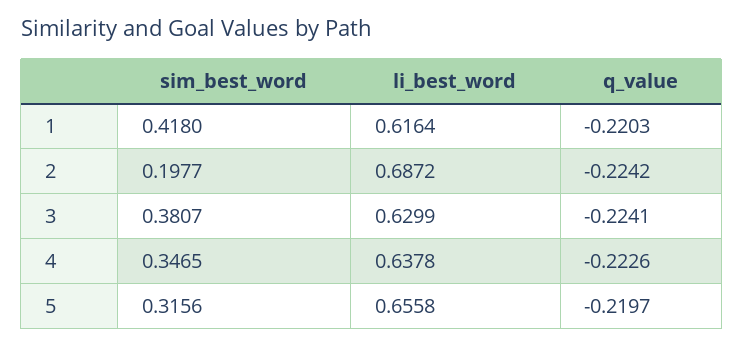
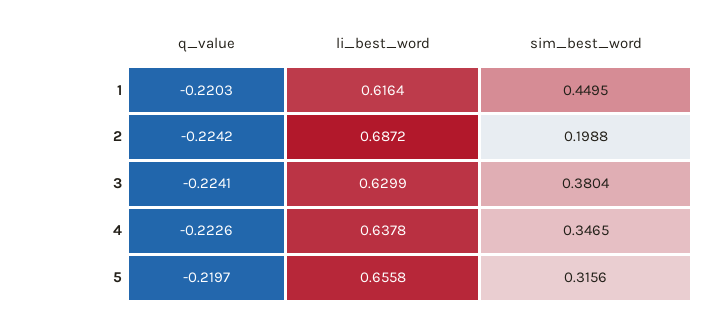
sim_best_word, 1: 0.418 -> 0.4495
sim_best_word, 2: 0.1977 -> 0.1988
sim_best_word, 3: 0.3807 -> 0.3804

